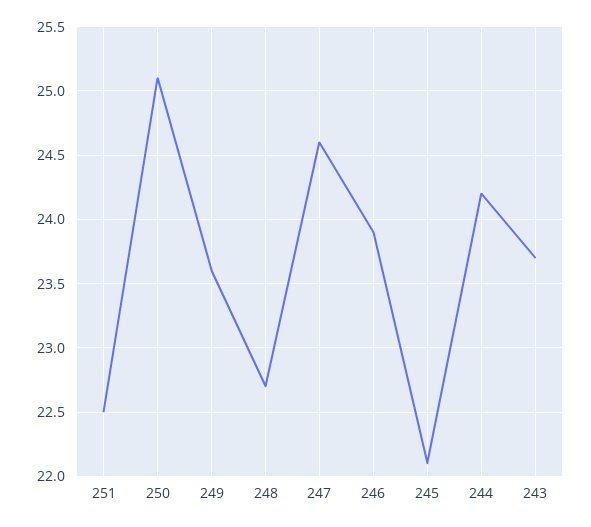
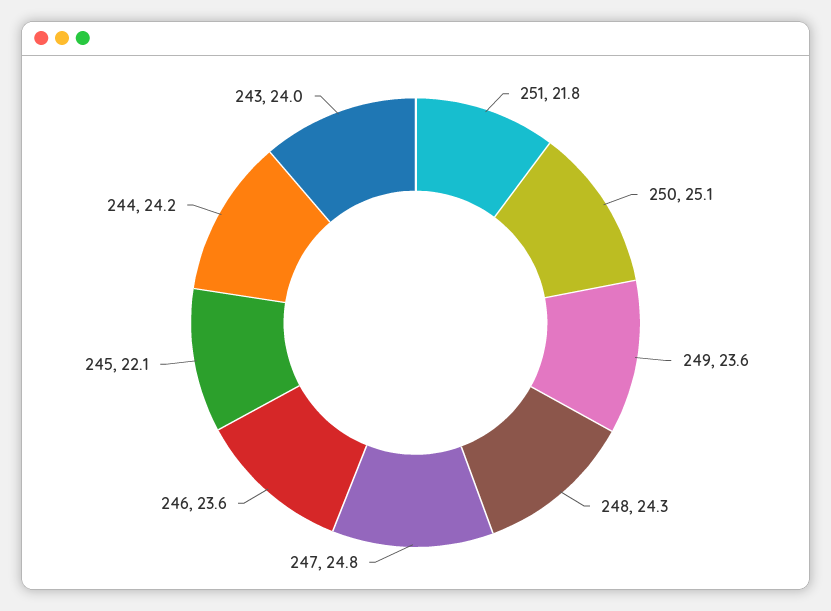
251: 22.5 -> 21.8
248: 22.7 -> 24.3
247: 24.6 -> 24.8
246: 23.9 -> 23.6
243: 23.7 -> 24

